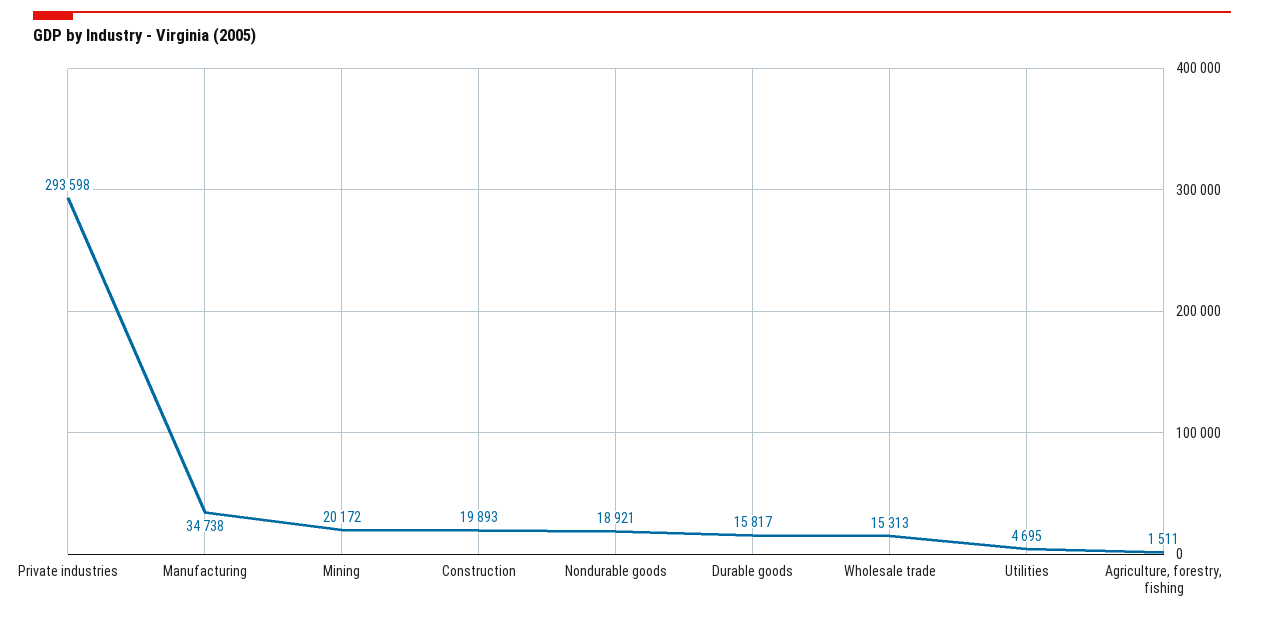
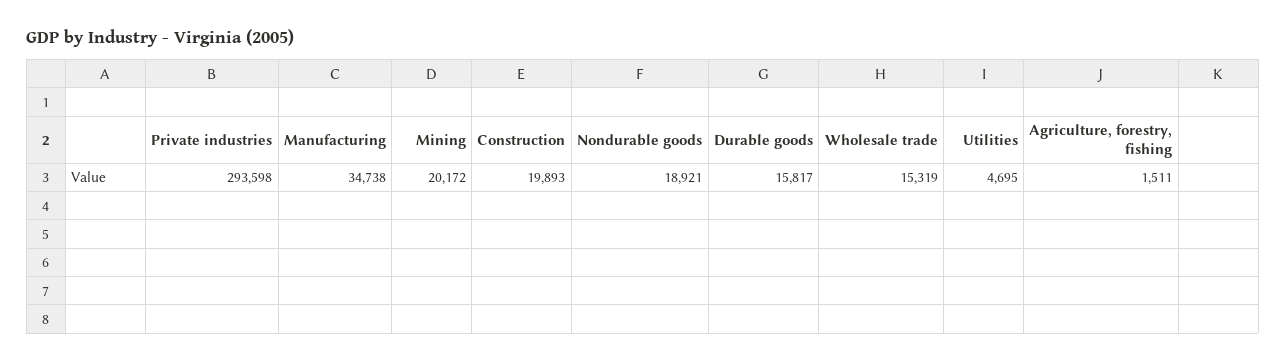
Wholesale trade: 15313 -> 15319

